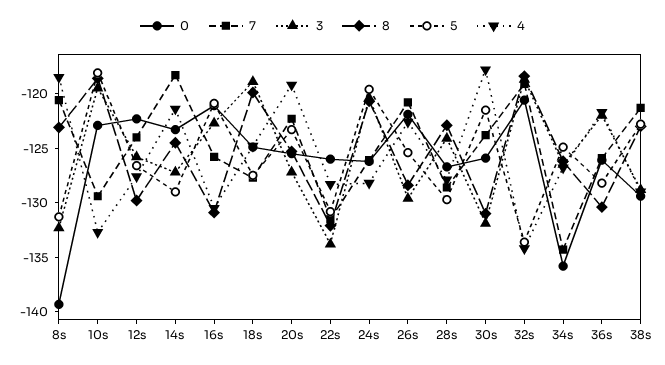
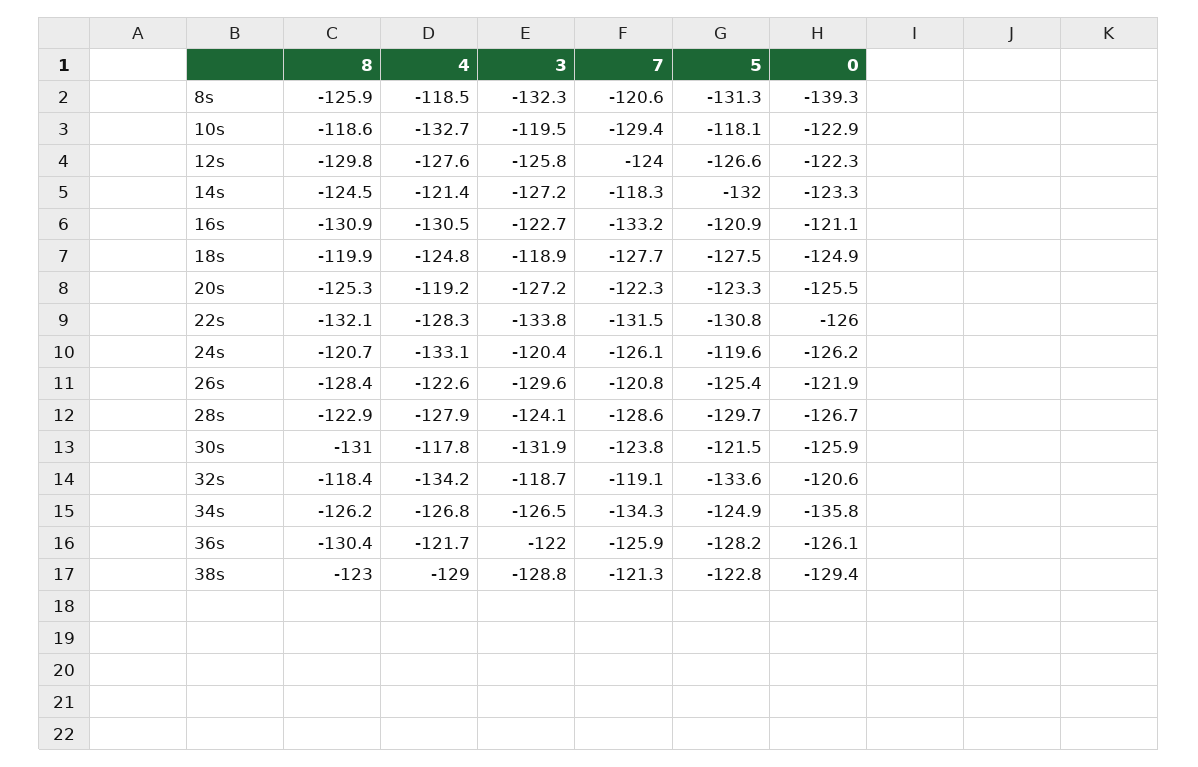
8, 8s: -123 -> -125.9
5, 14s: -129 -> -132
7, 16s: -126 -> -133.2
4, 24s: -128 -> -133.1

